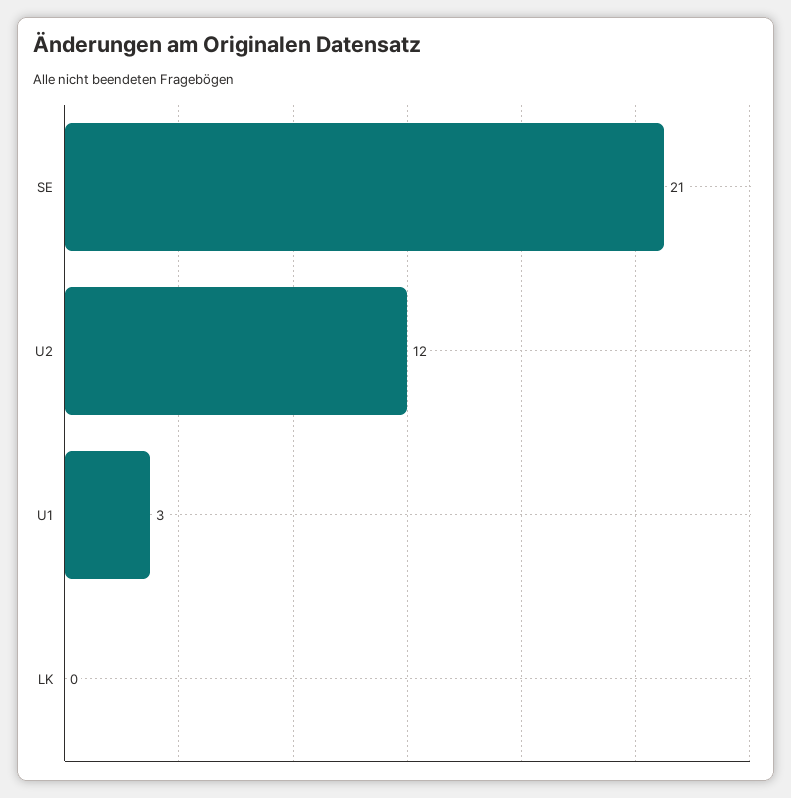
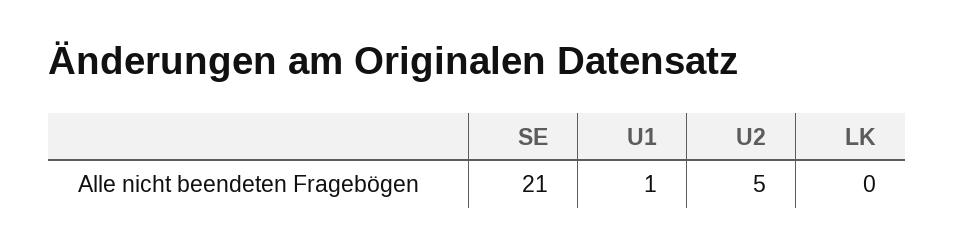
U2: 12 -> 5
U1: 3 -> 1

